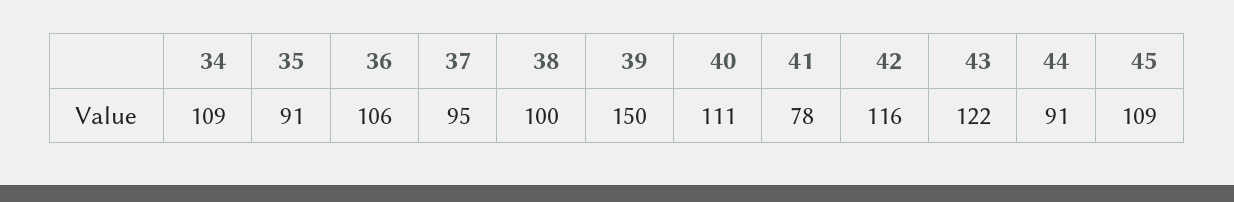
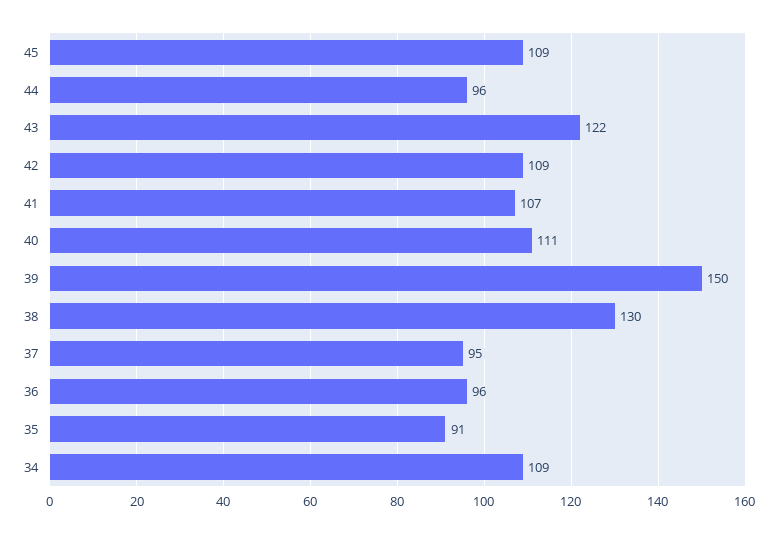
36: 106 -> 96
38: 100 -> 130
41: 78 -> 107
42: 116 -> 109
44: 91 -> 96

